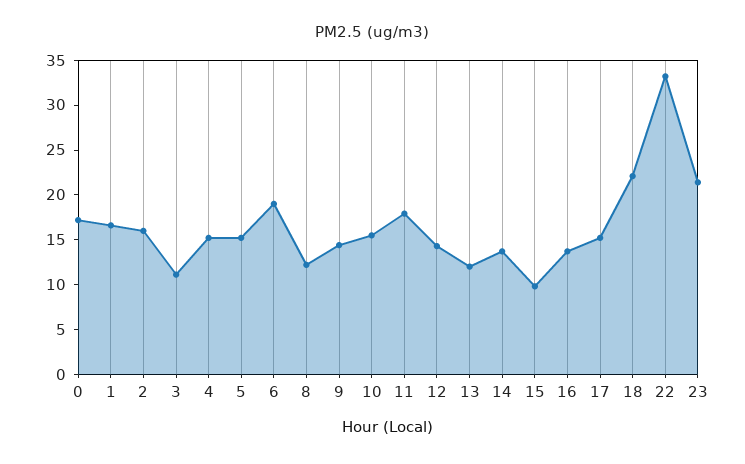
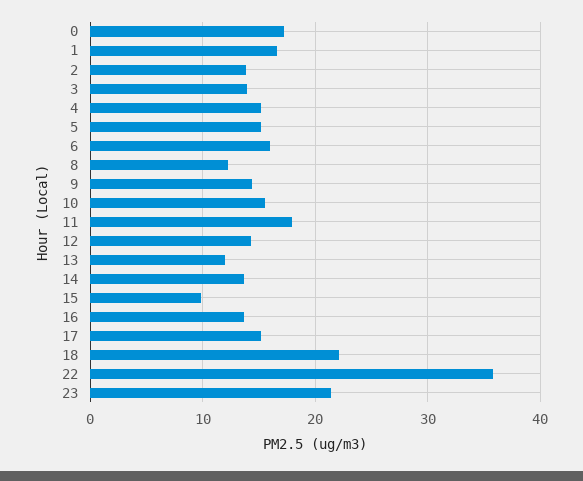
2: 16 -> 14
3: 11 -> 14
6: 19 -> 16
22: 33 -> 36

